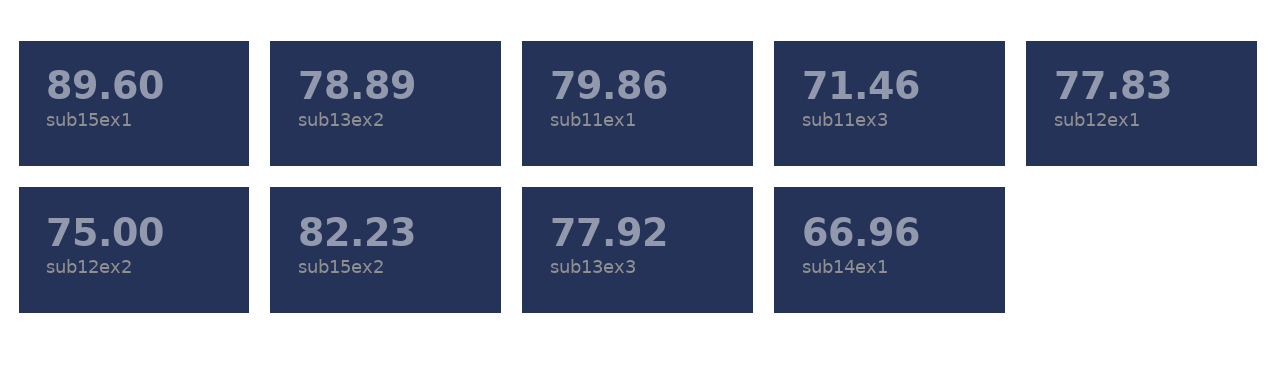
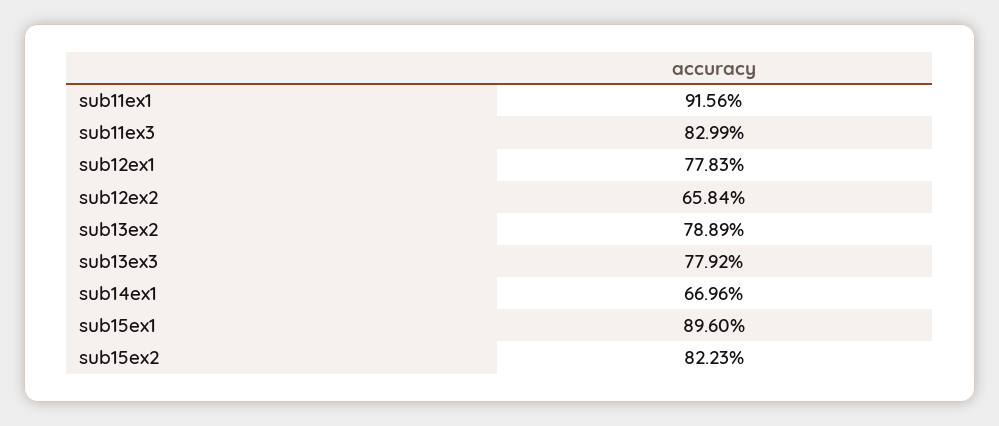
sub11ex1: 79.86 -> 91.56
sub11ex3: 71.46 -> 82.99
sub12ex2: 75 -> 65.84

